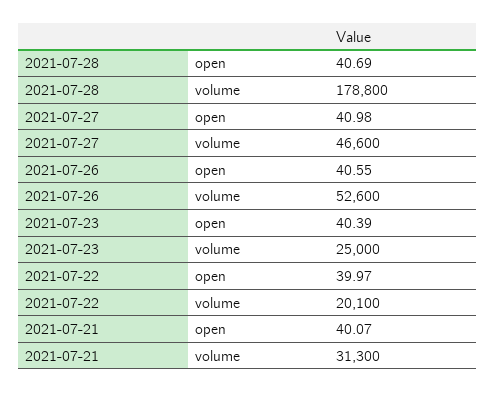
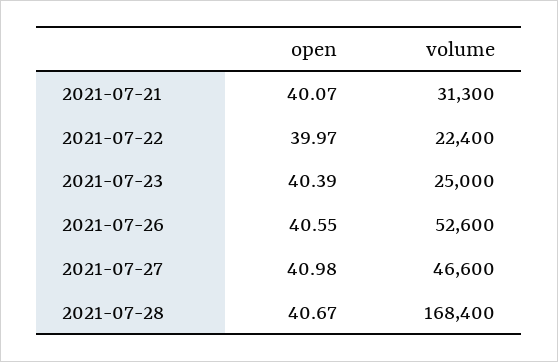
2021-07-28, open: 40.69 -> 40.67
2021-07-28, volume: 178800 -> 168400
2021-07-22, volume: 20100 -> 22400

